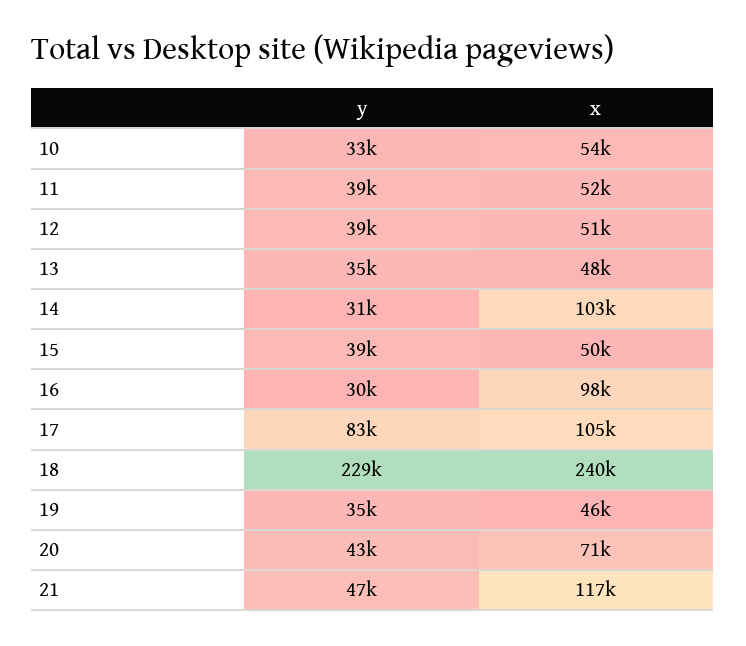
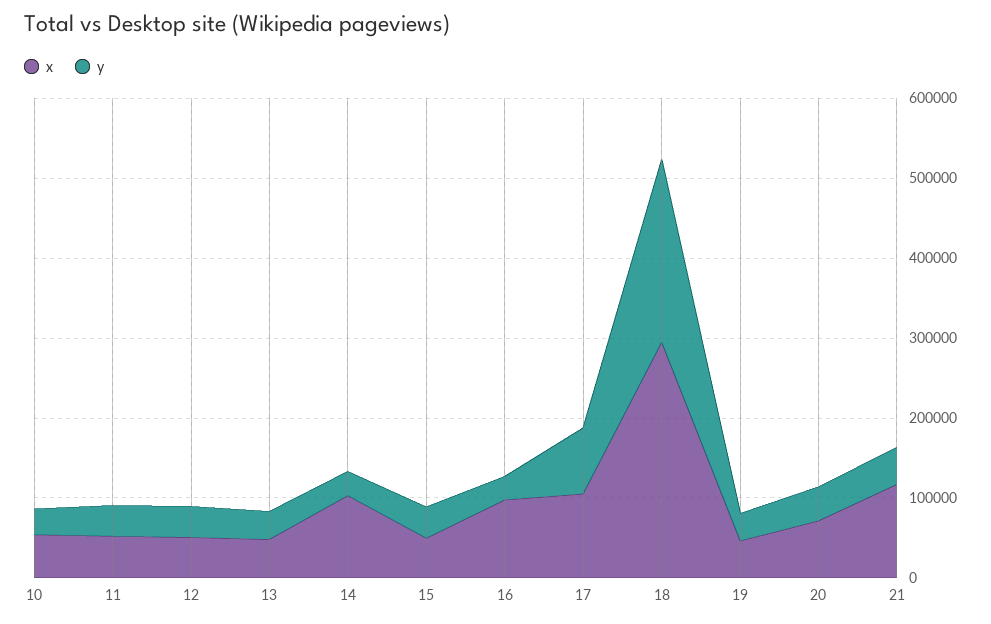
x, 18: 240000 -> 300000

